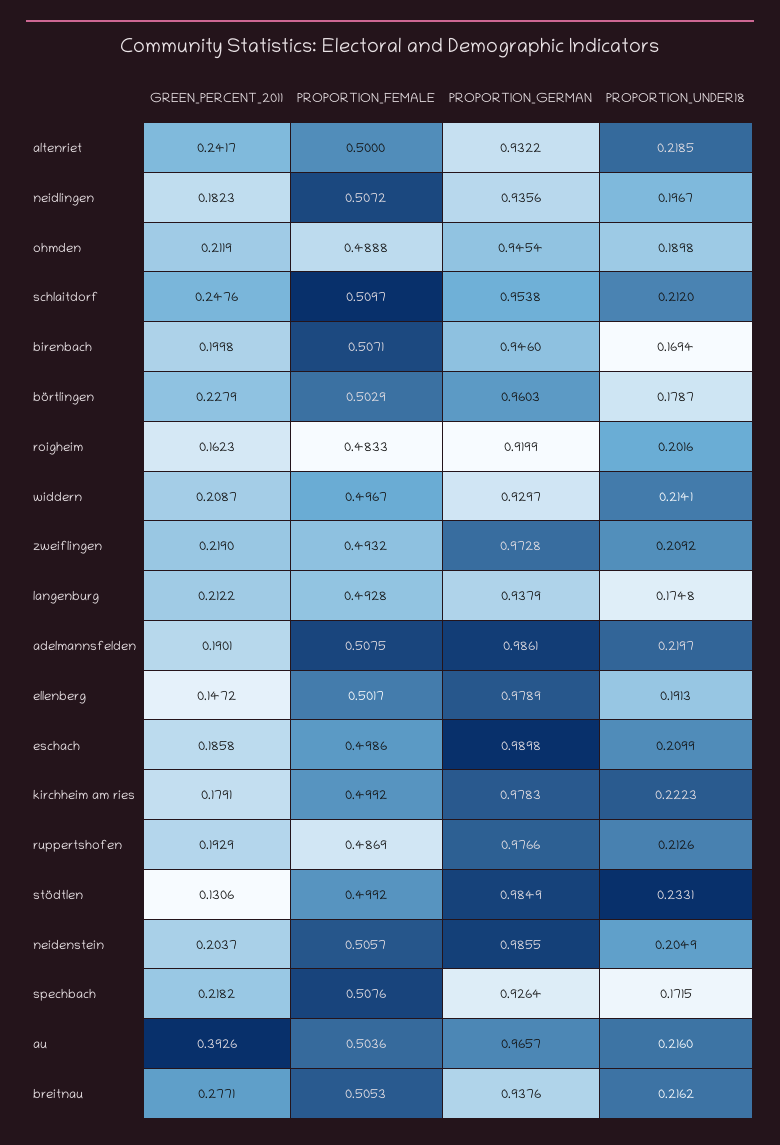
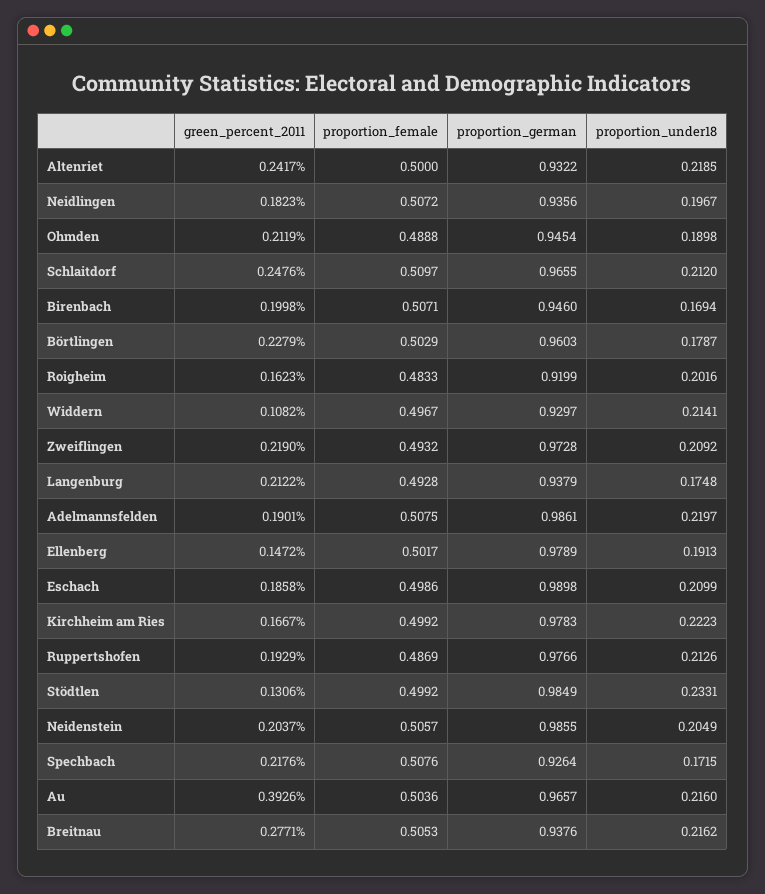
PROPORTION_GERMAN, schlaitdorf: 0.9538 -> 0.9655
GREEN_PERCENT_2011, widdern: 0.2087 -> 0.1082
GREEN_PERCENT_2011, kirchheim am ries: 0.1791 -> 0.1667
GREEN_PERCENT_2011, spechbach: 0.2182 -> 0.2176

